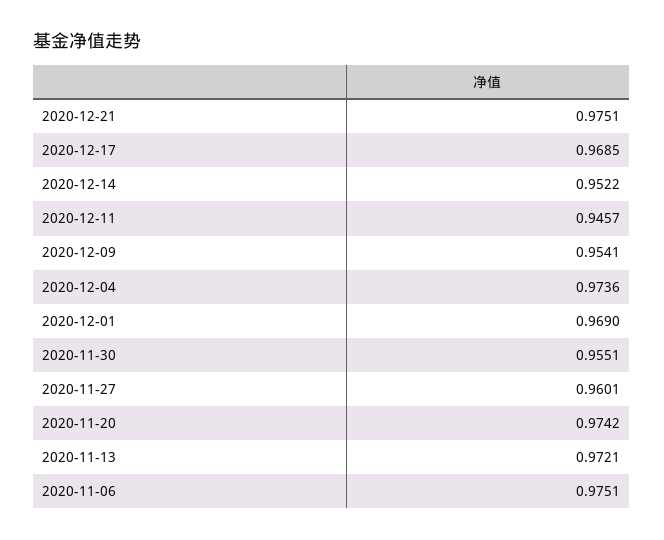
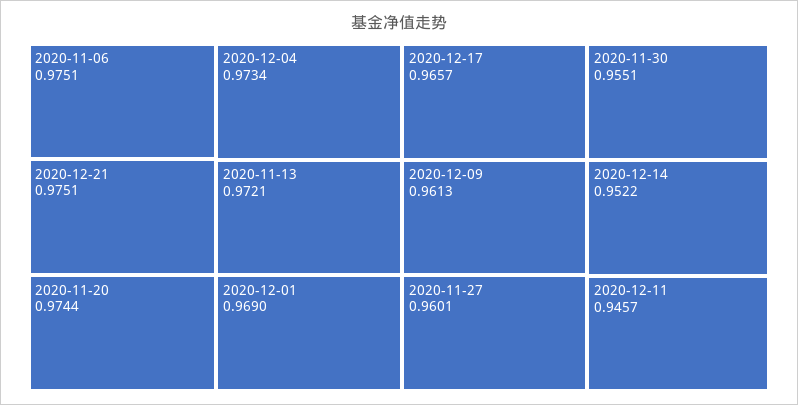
2020-12-17: 0.9685 -> 0.9657
2020-12-09: 0.9541 -> 0.9613
2020-12-04: 0.9736 -> 0.9734
2020-11-20: 0.9742 -> 0.9744

